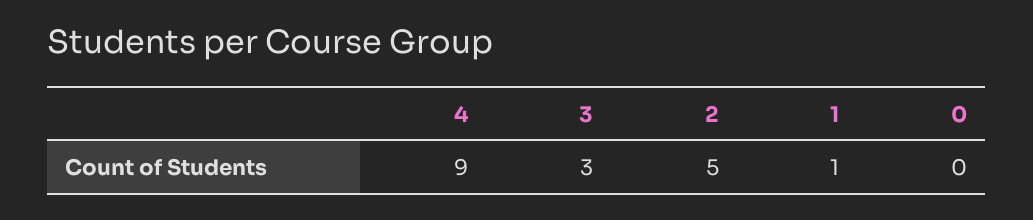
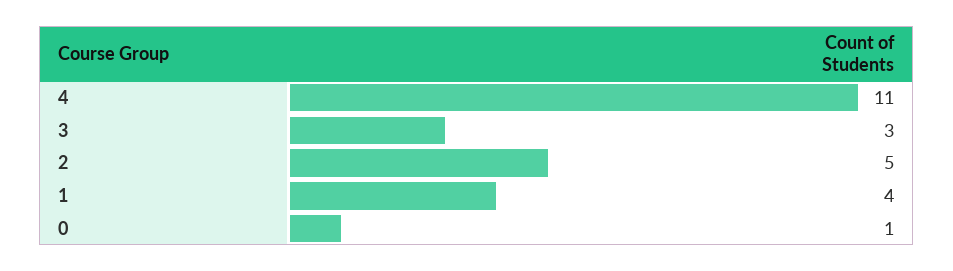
4: 9 -> 11
1: 1 -> 4
0: 0 -> 1

